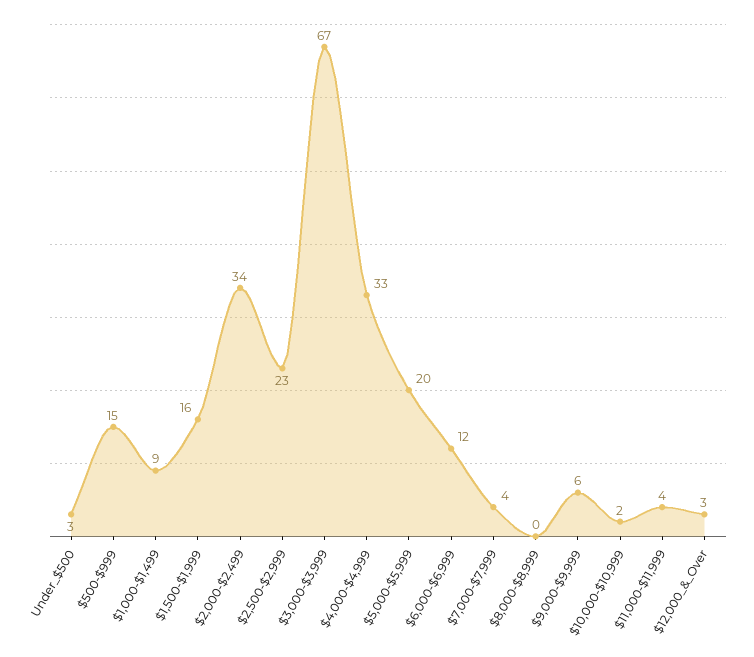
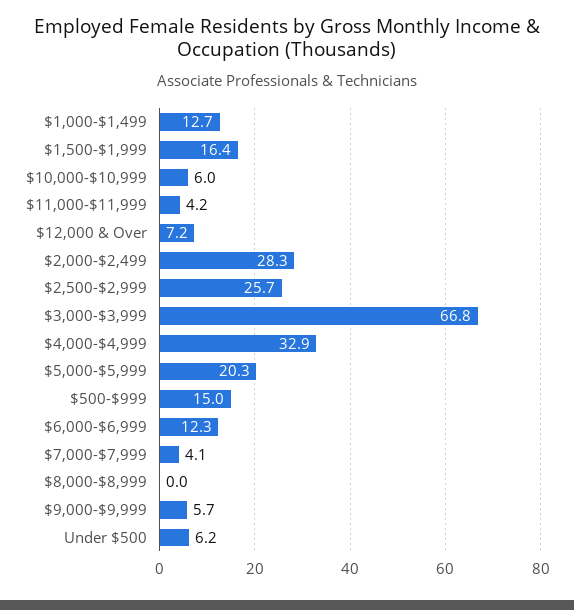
Under_$500: 3 -> 6.2
$1,000-$1,499: 9 -> 12.7
$2,000-$2,499: 34 -> 28.3
$2,500-$2,999: 23 -> 25.7
$10,000-$10,999: 2 -> 6
$12,000_&_Over: 3 -> 7.2

